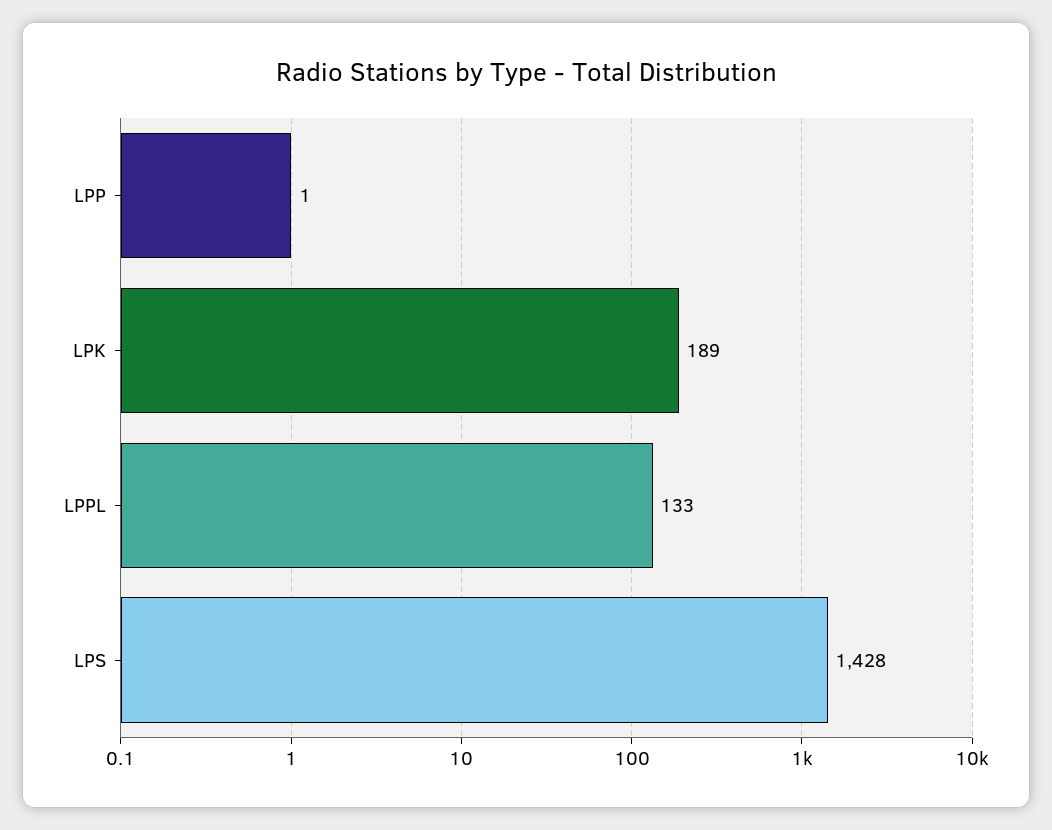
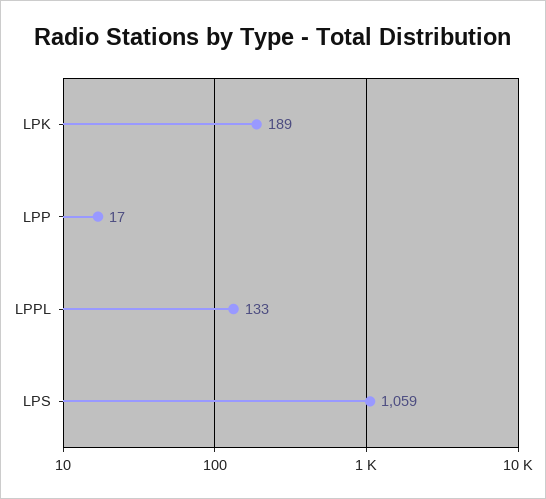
LPP: 1 -> 17
LPS: 1428 -> 1059

